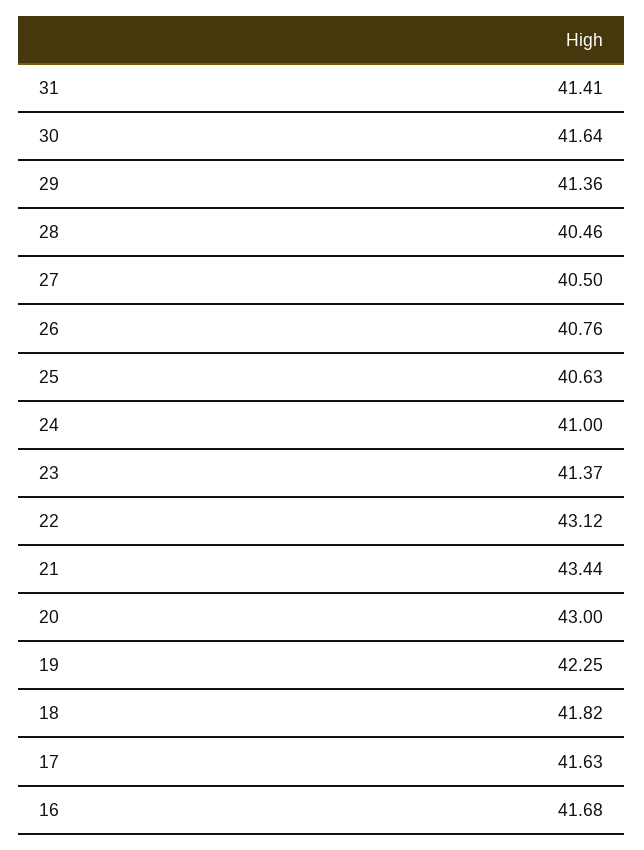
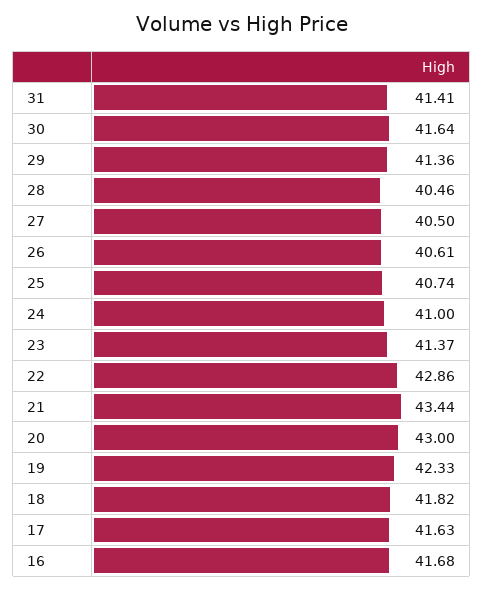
26: 40.76 -> 40.61
25: 40.63 -> 40.74
22: 43.12 -> 42.86
19: 42.25 -> 42.33

